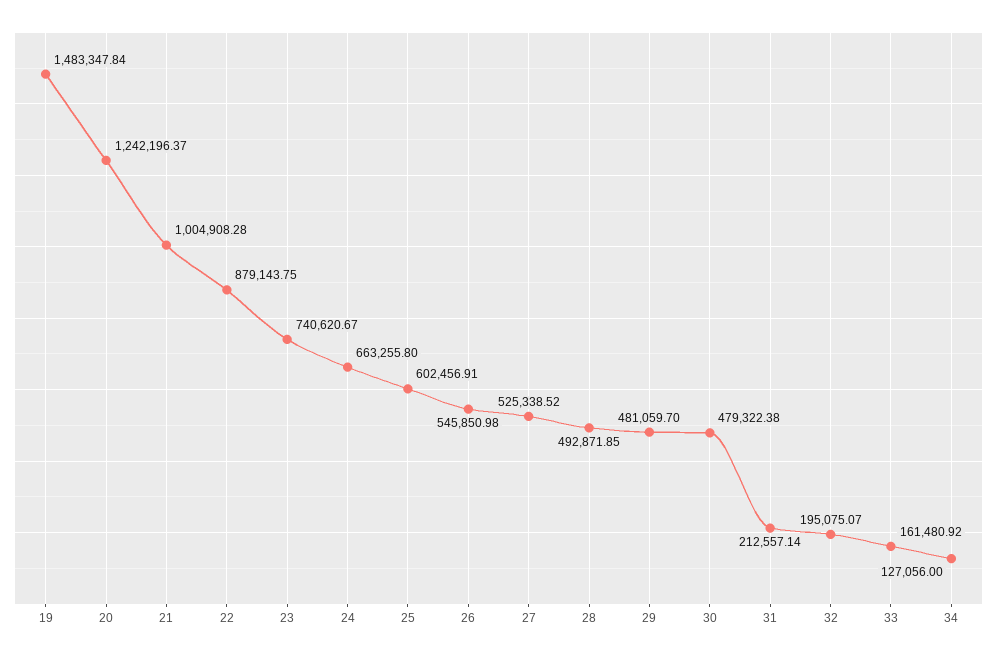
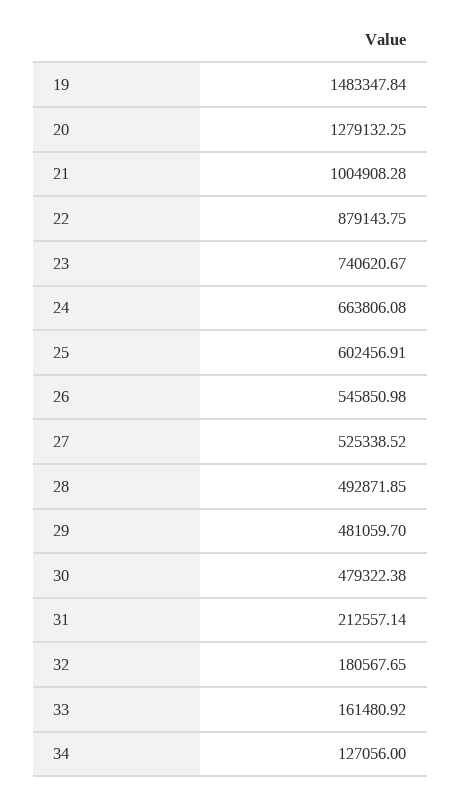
20: 1242196.37 -> 1279132.25
24: 663255.8 -> 663806.08
32: 195075.07 -> 180567.65

